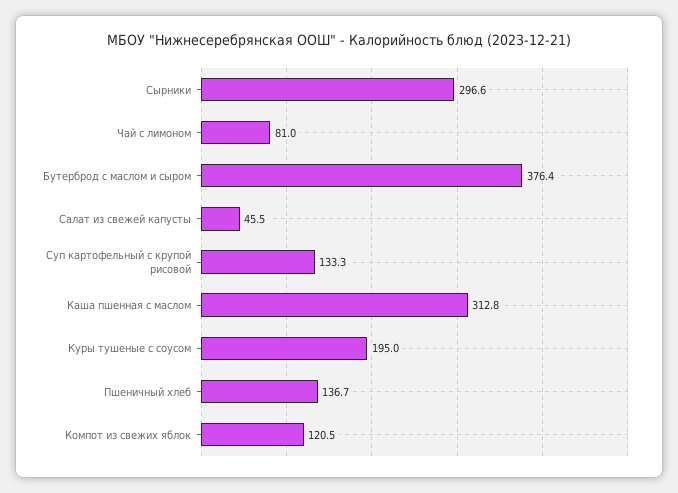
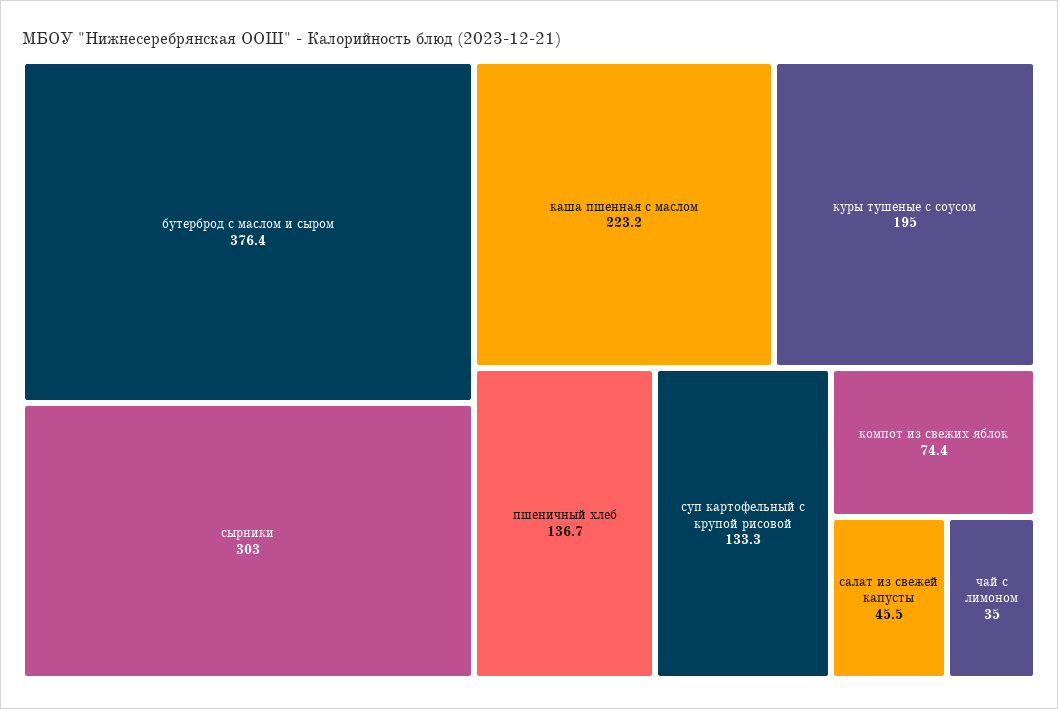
Сырники: 296.6 -> 303
Чай с лимоном: 81 -> 35
Каша пшенная с маслом: 312.8 -> 223.2
Компот из свежих яблок: 120.5 -> 74.4

